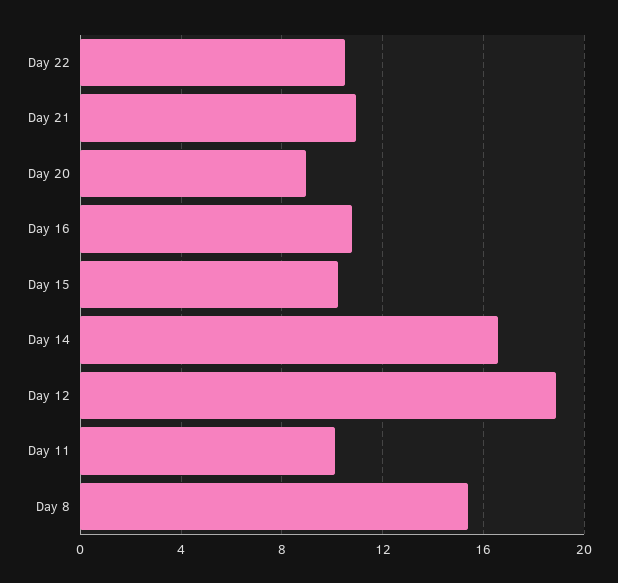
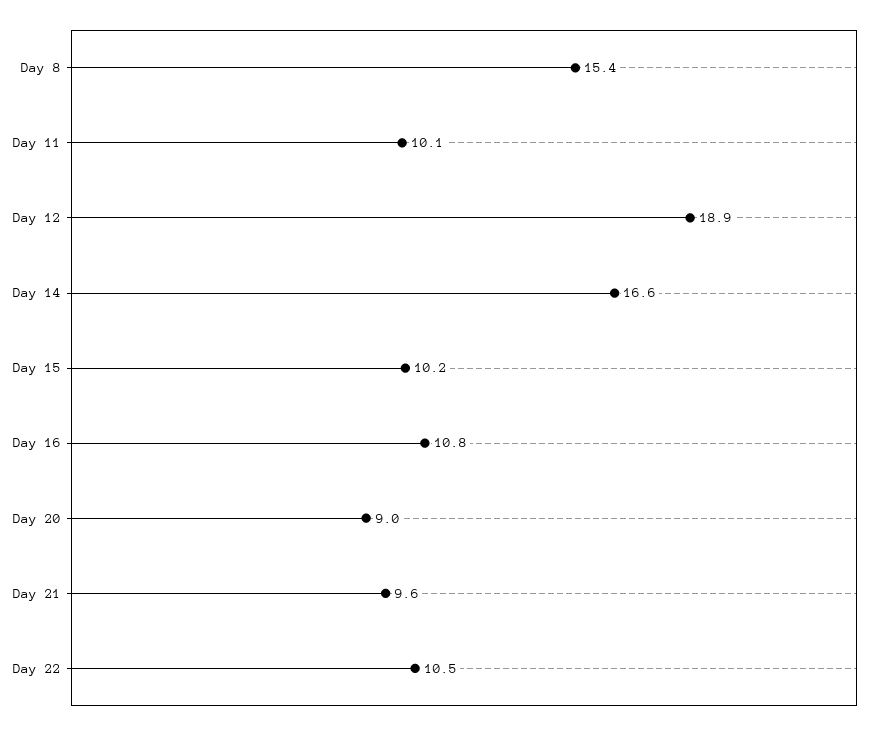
Day 21: 11 -> 9.6

